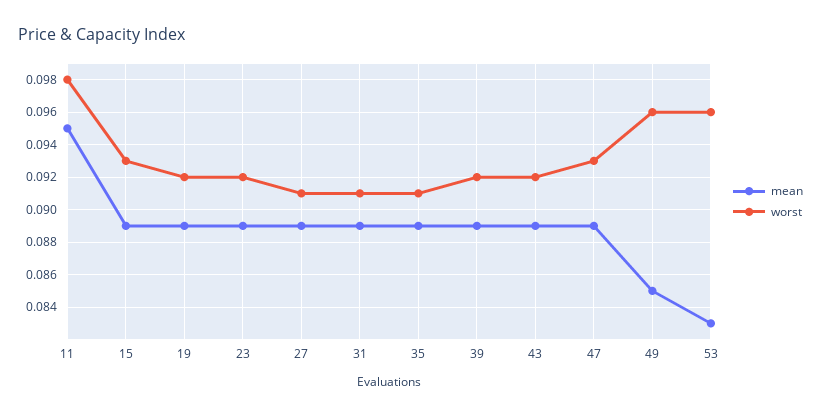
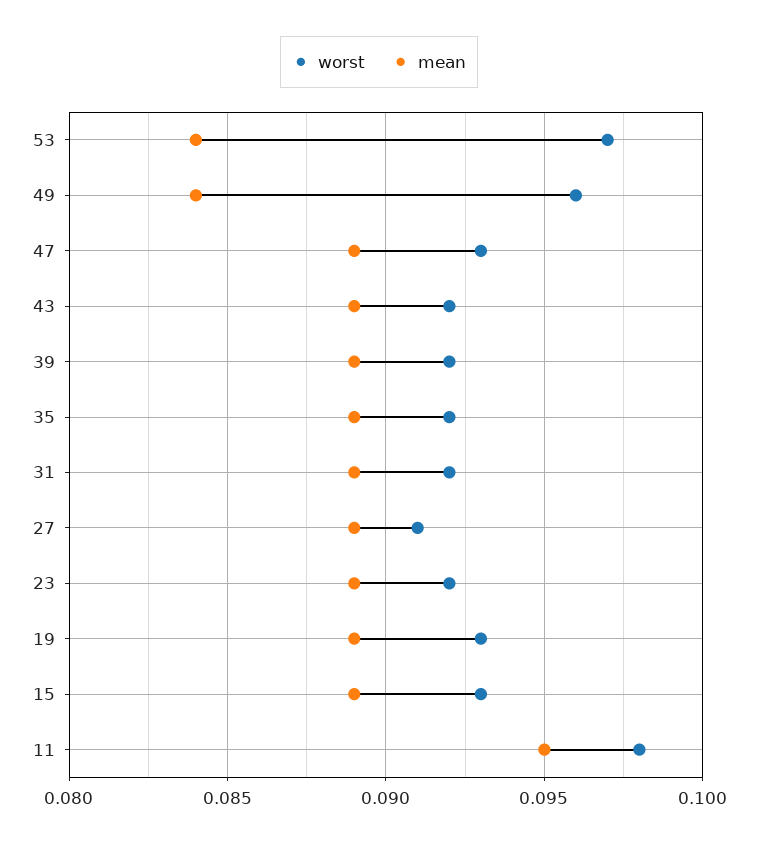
worst, 19: 0.092 -> 0.093
worst, 31: 0.091 -> 0.092
worst, 35: 0.091 -> 0.092
mean, 49: 0.085 -> 0.084
mean, 53: 0.083 -> 0.084
worst, 53: 0.096 -> 0.097

